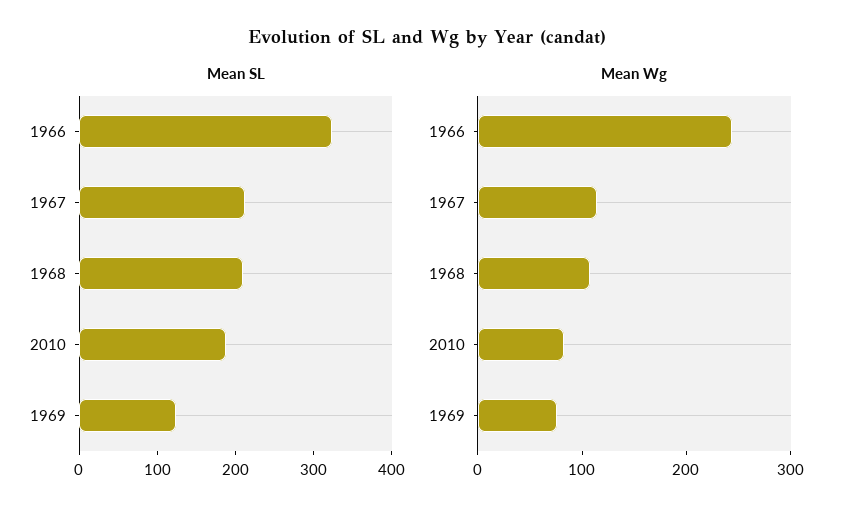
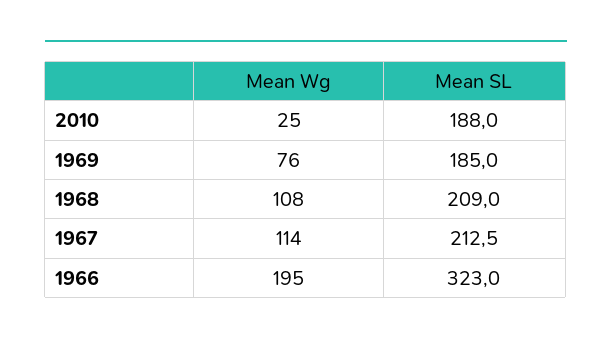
Mean SL, 1969: 120 -> 185
Mean Wg, 1966: 240 -> 195
Mean Wg, 2010: 80 -> 25

